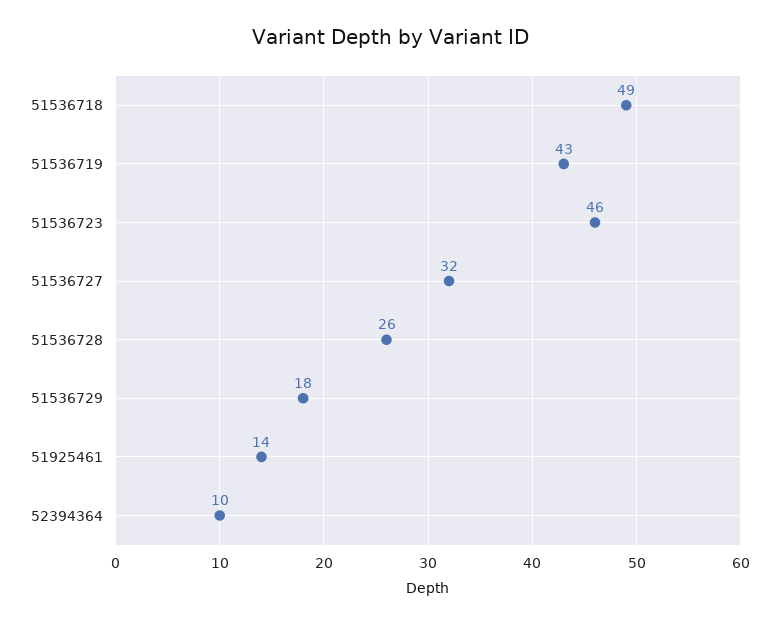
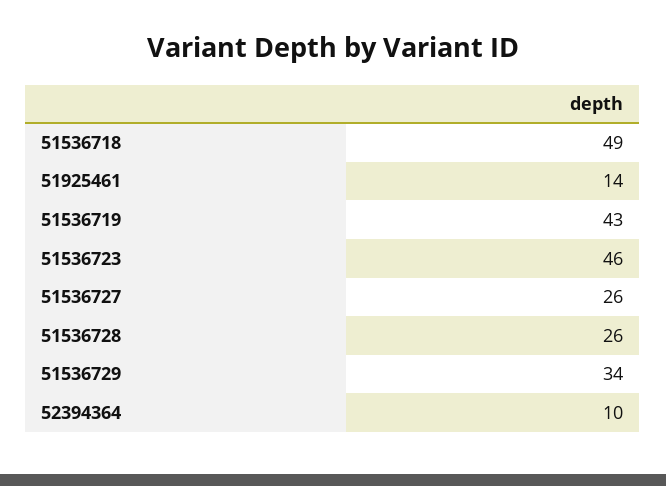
51536727: 32 -> 26
51536729: 18 -> 34

